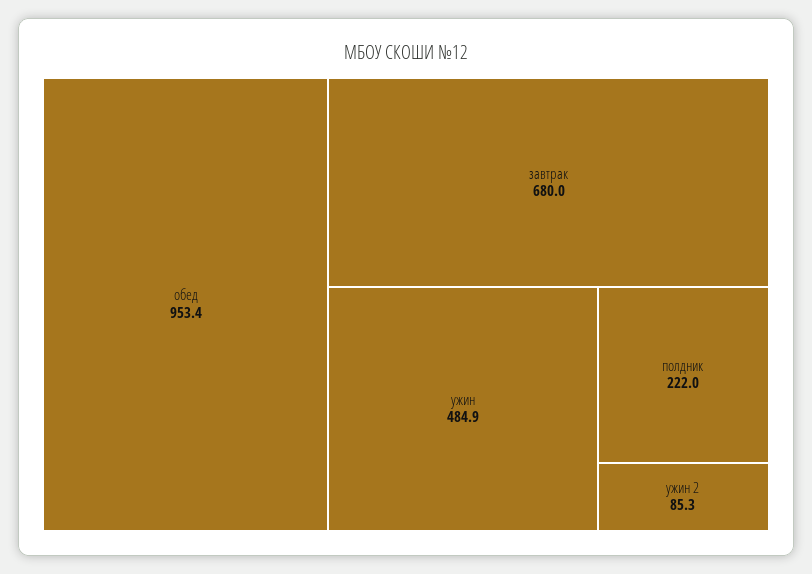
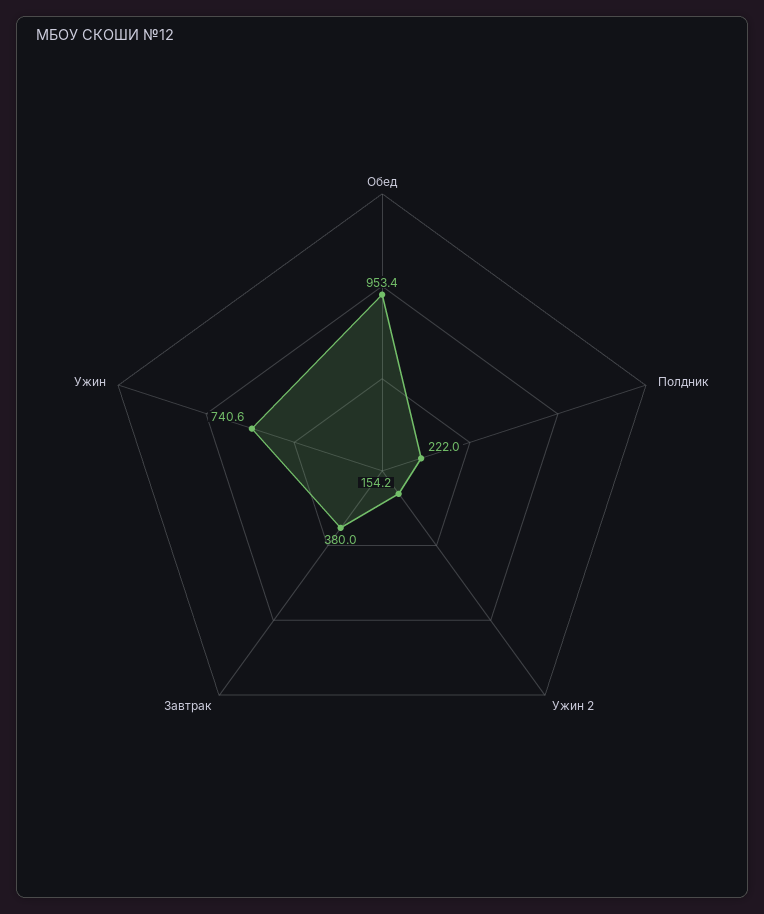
завтрак: 680 -> 380
ужин: 484.9 -> 740.6
ужин 2: 85.3 -> 154.2

